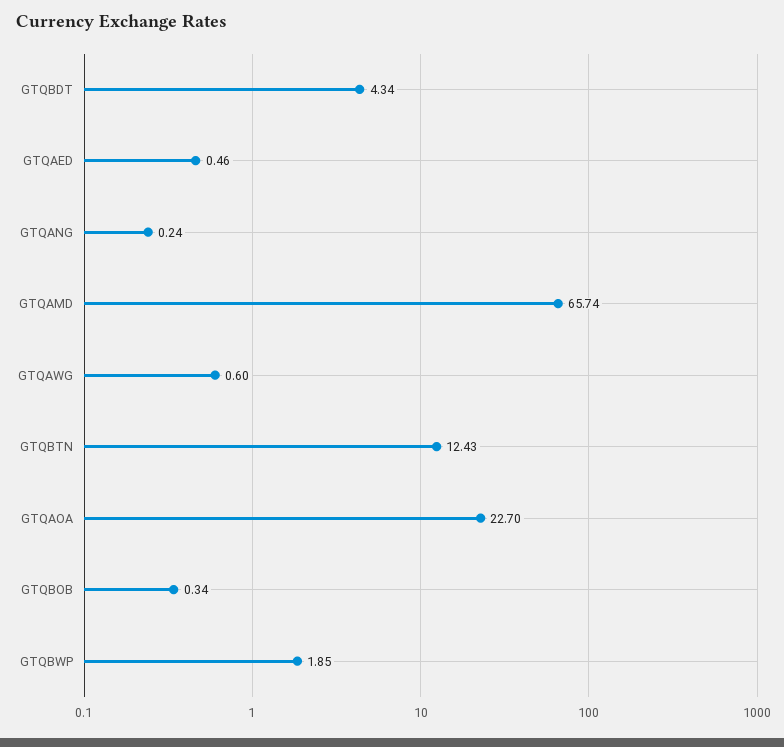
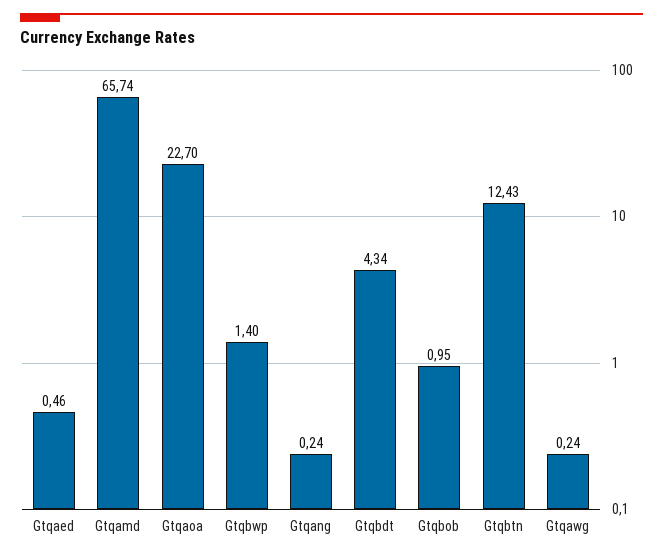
GTQAWG: 0.6 -> 0.24
GTQBOB: 0.34 -> 0.95
GTQBWP: 1.85 -> 1.4

